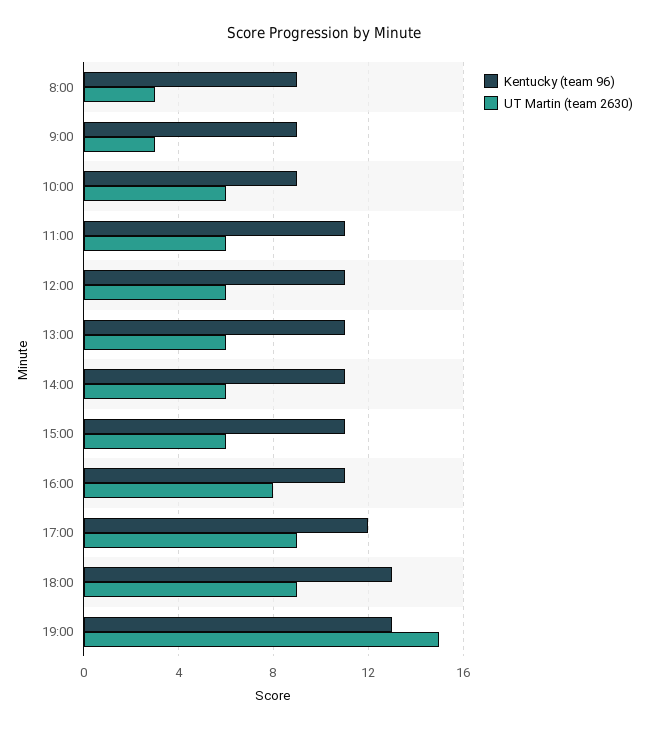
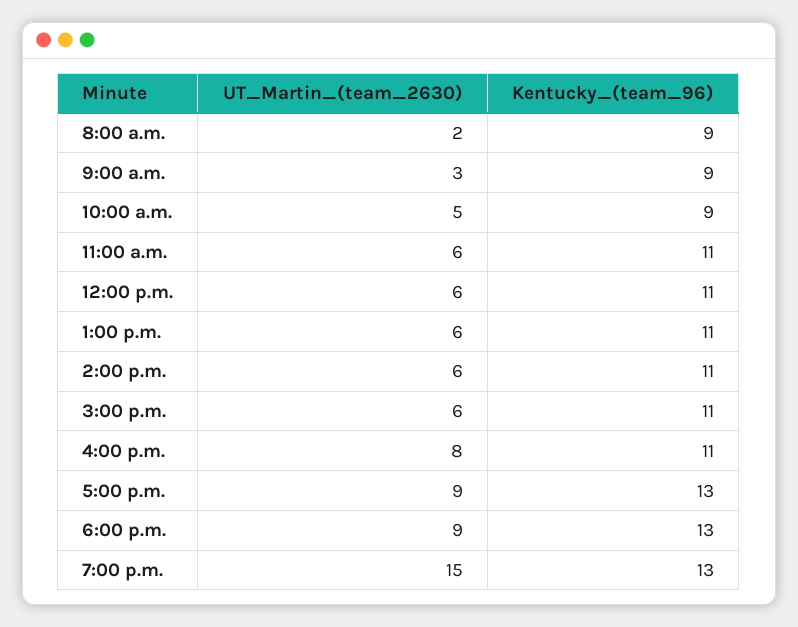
UT Martin (team 2630), 8:00: 3 -> 2
UT Martin (team 2630), 10:00: 6 -> 5
Kentucky (team 96), 17:00: 12 -> 13

